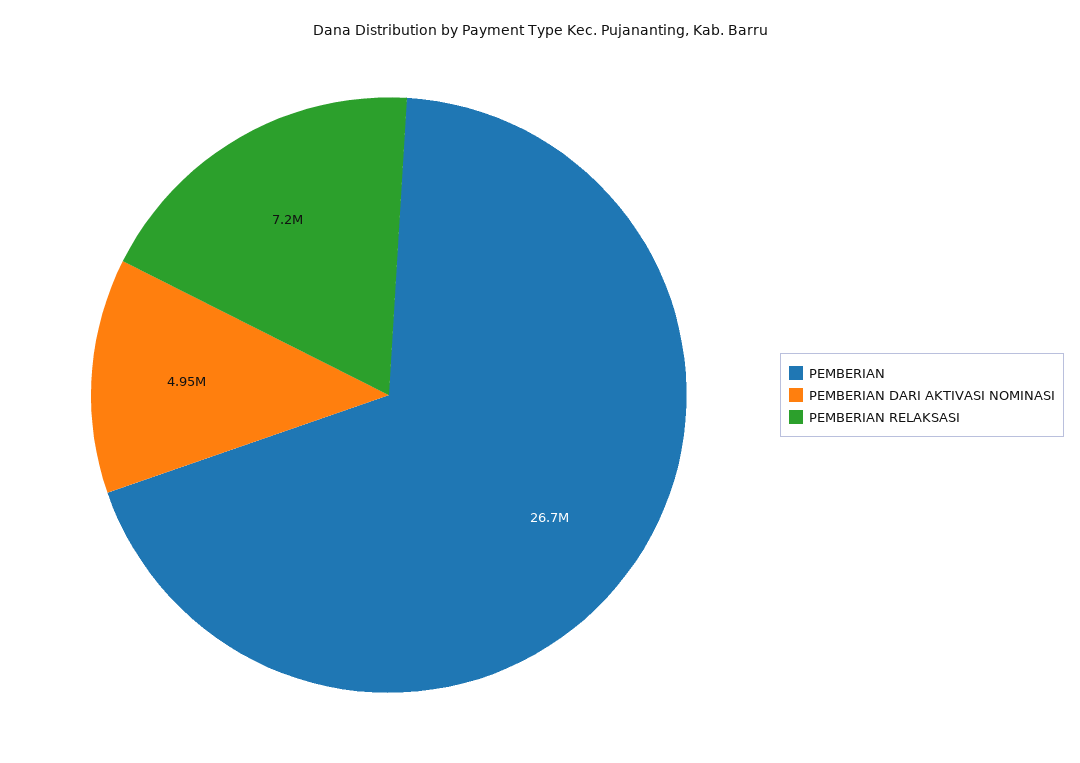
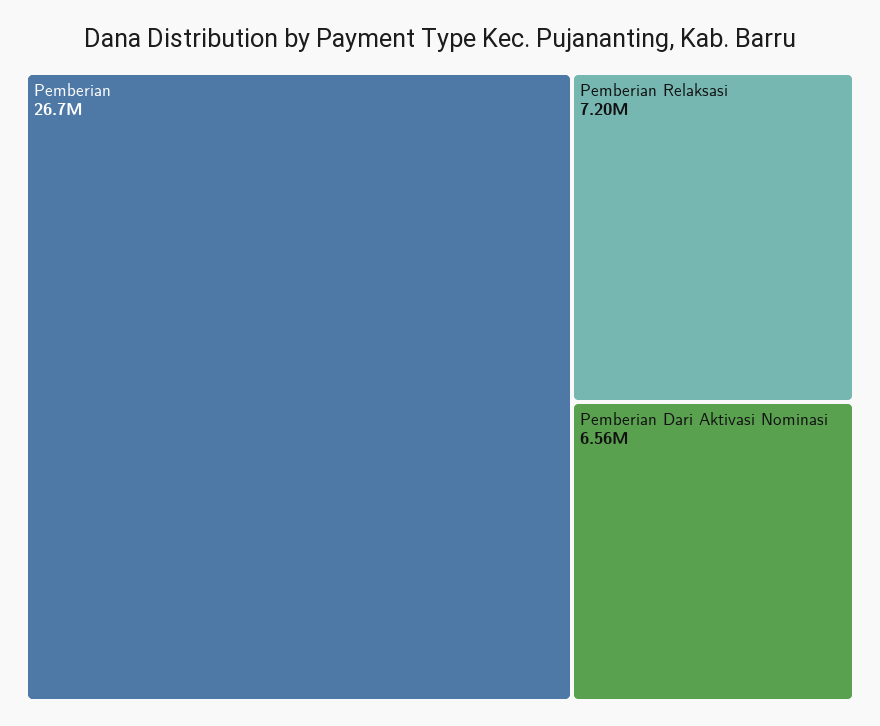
PEMBERIAN DARI AKTIVASI NOMINASI: 4950000 -> 6560000

